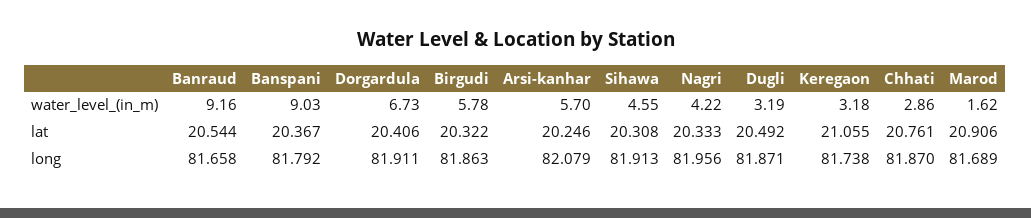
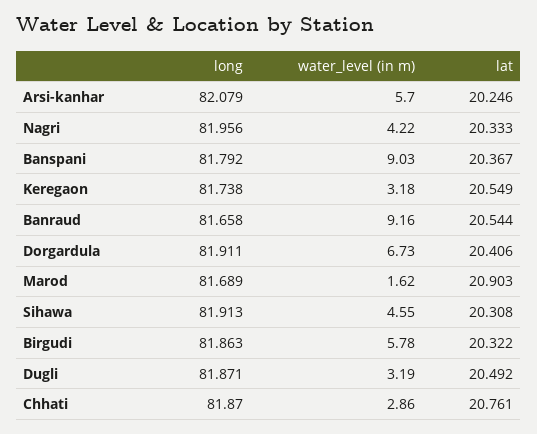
Keregaon, lat: 21.055 -> 20.549
Marod, lat: 20.906 -> 20.903

